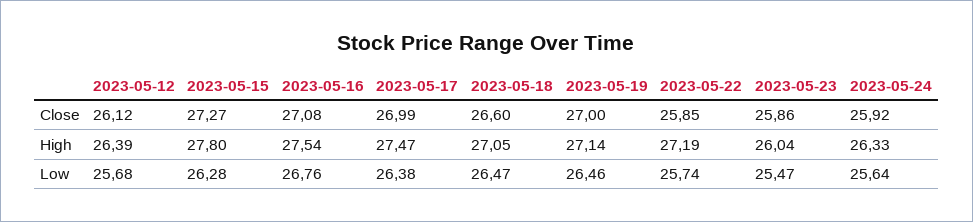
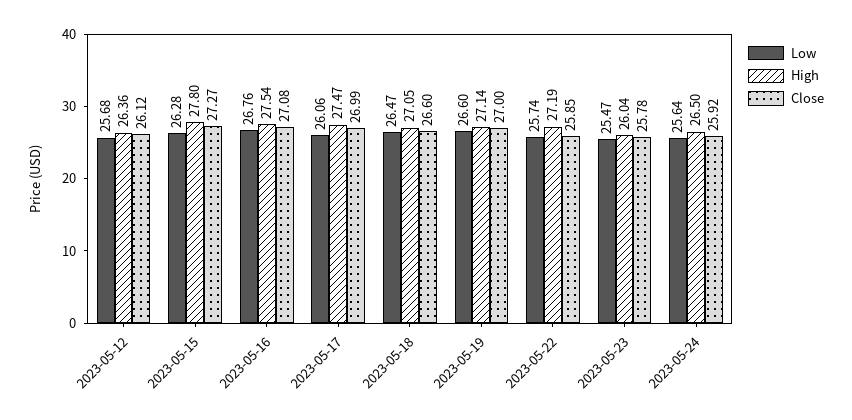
Close, 2023-05-23: 25.86 -> 25.78
High, 2023-05-12: 26.39 -> 26.36
High, 2023-05-24: 26.33 -> 26.5
Low, 2023-05-17: 26.38 -> 26.06
Low, 2023-05-19: 26.46 -> 26.6

